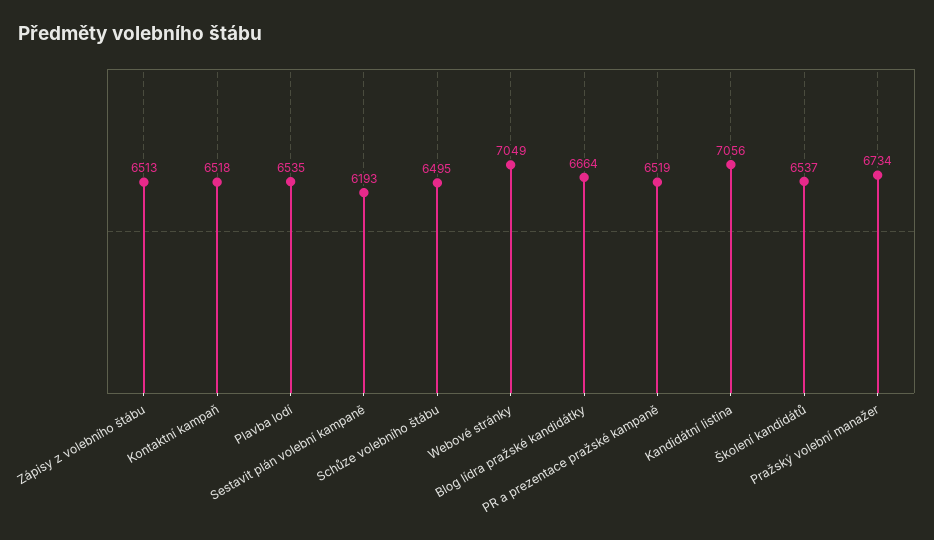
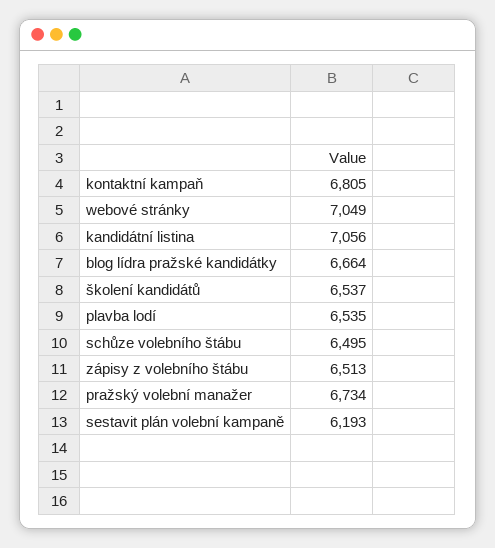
Kontaktní kampaň: 6518 -> 6805
PR a prezentace pražské kampaně: 6519 -> none

